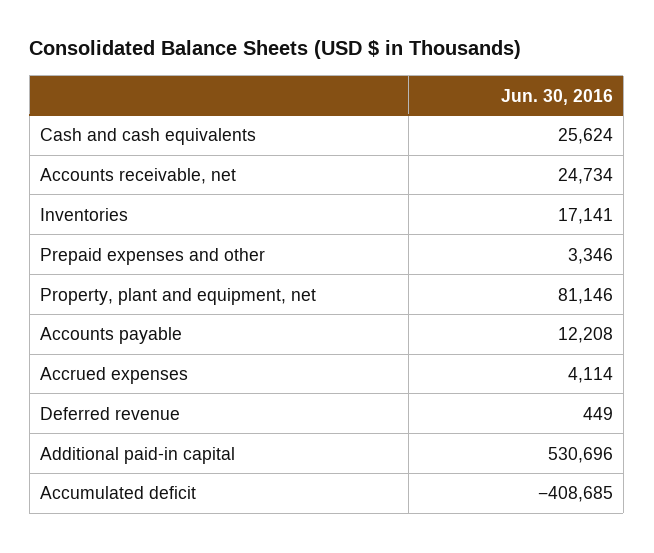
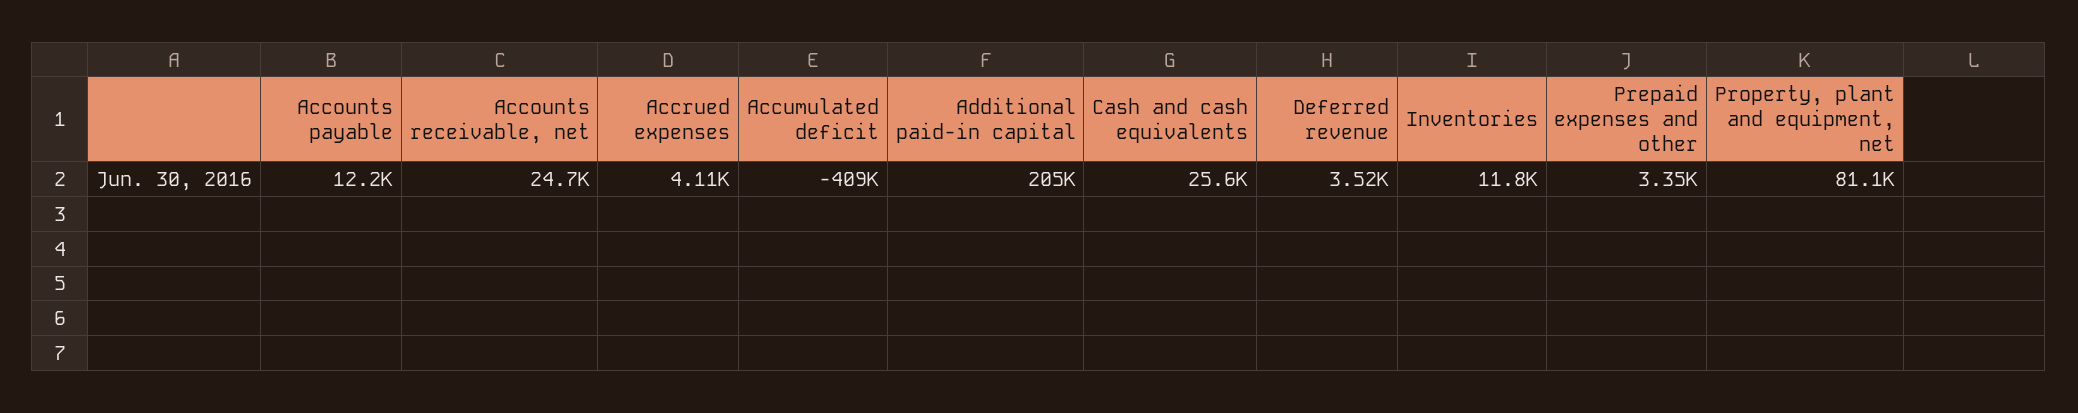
Inventories: 17141 -> 11800
Deferred revenue: 449 -> 3520
Additional paid-in capital: 530696 -> 205000

